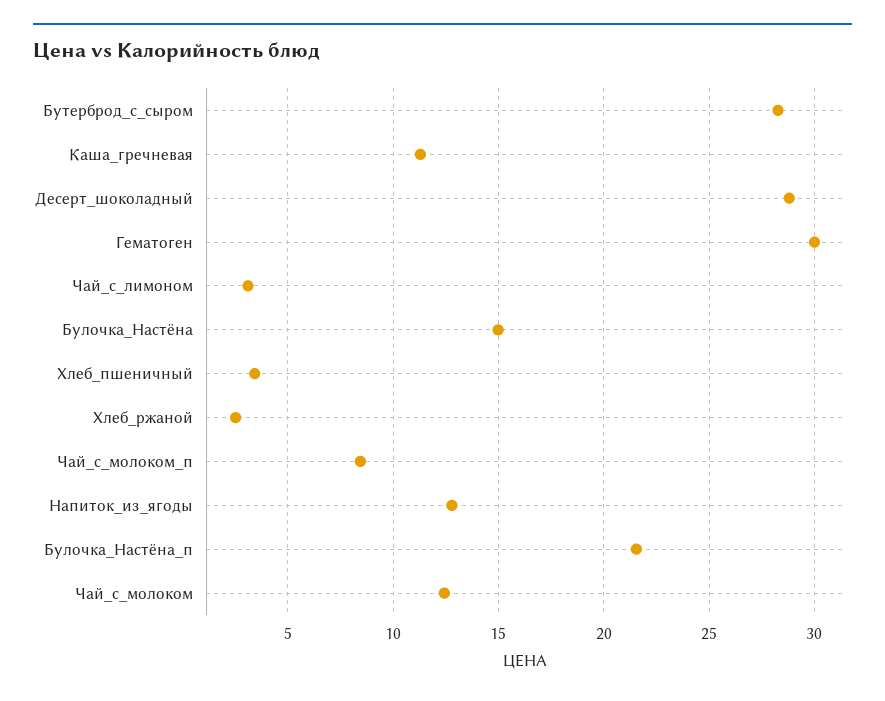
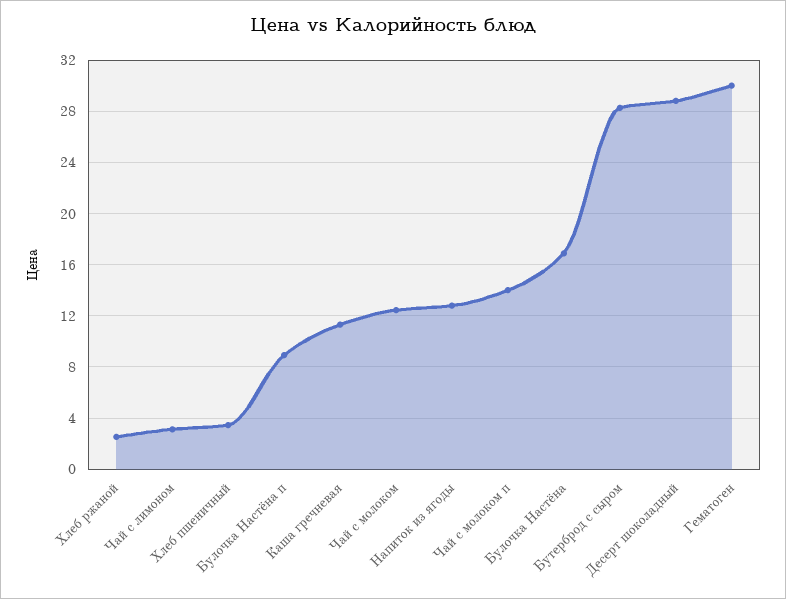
Булочка_Настёна: 15 -> 17
Чай_с_молоком_п: 8.5 -> 14
Булочка_Настёна_п: 21.5 -> 9

